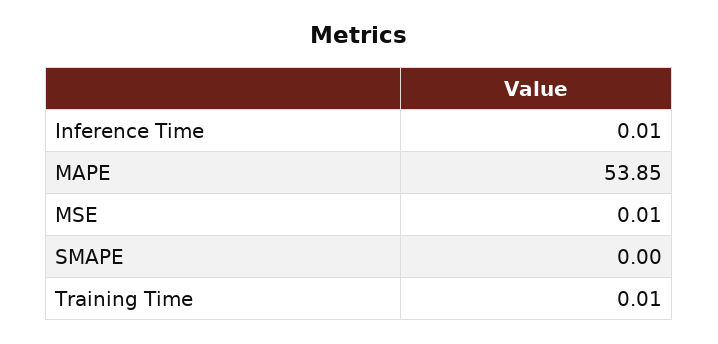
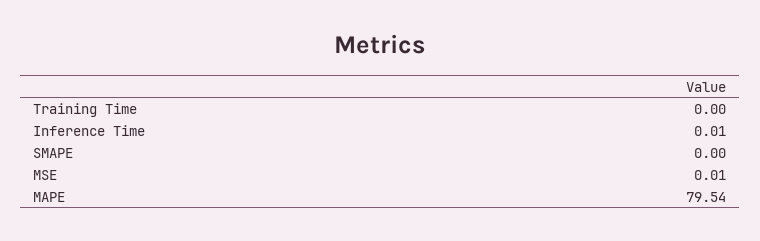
MAPE: 53.85 -> 79.54
Training Time: 0.01 -> 0

